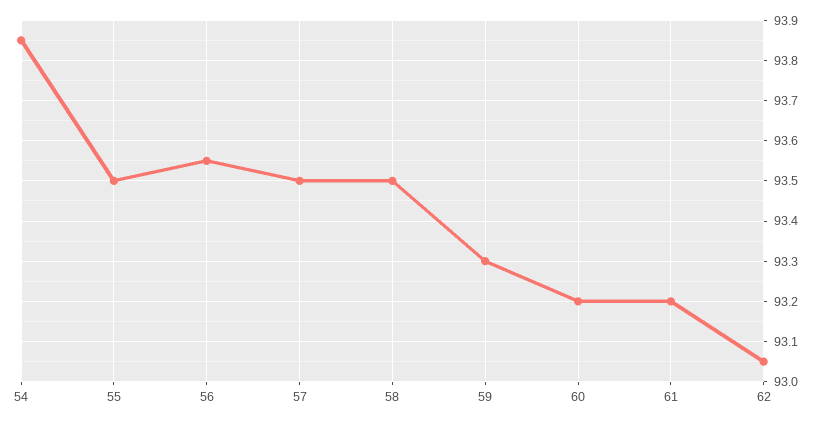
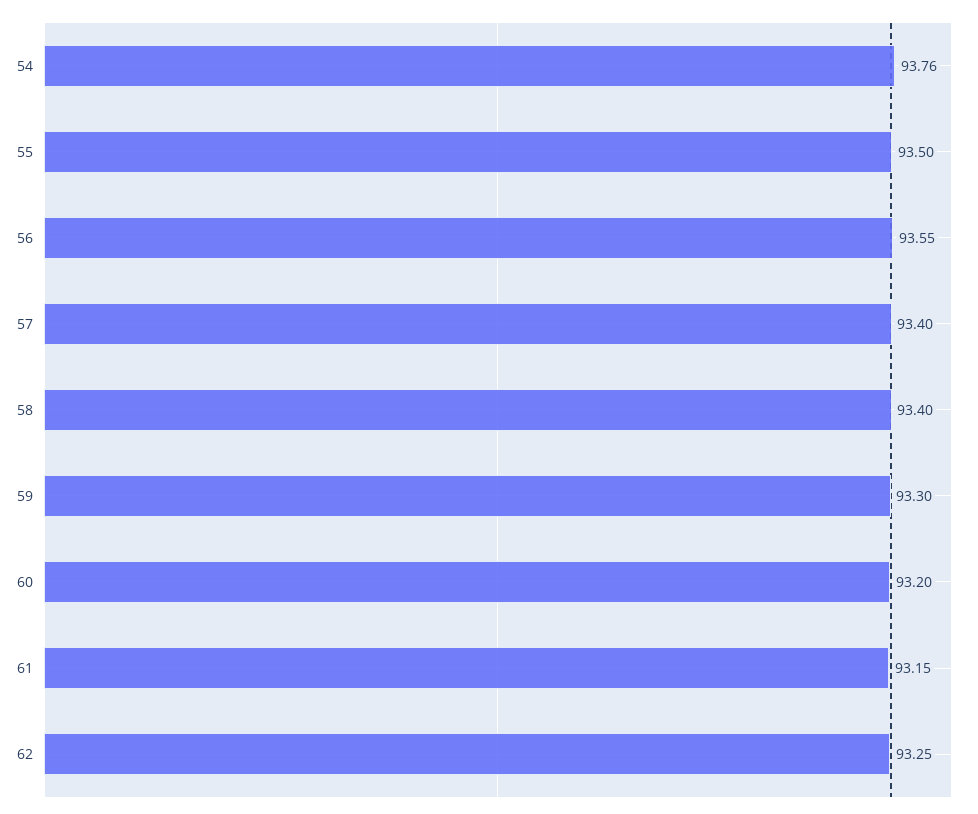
54: 93.85 -> 93.76
57: 93.5 -> 93.4
58: 93.5 -> 93.4
61: 93.2 -> 93.15
62: 93.05 -> 93.25

